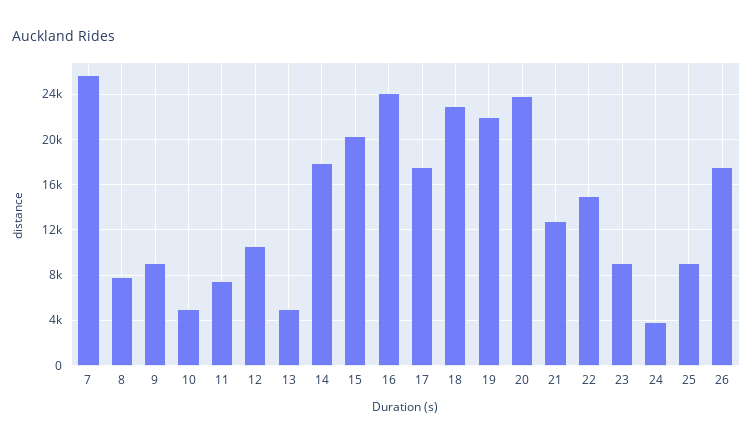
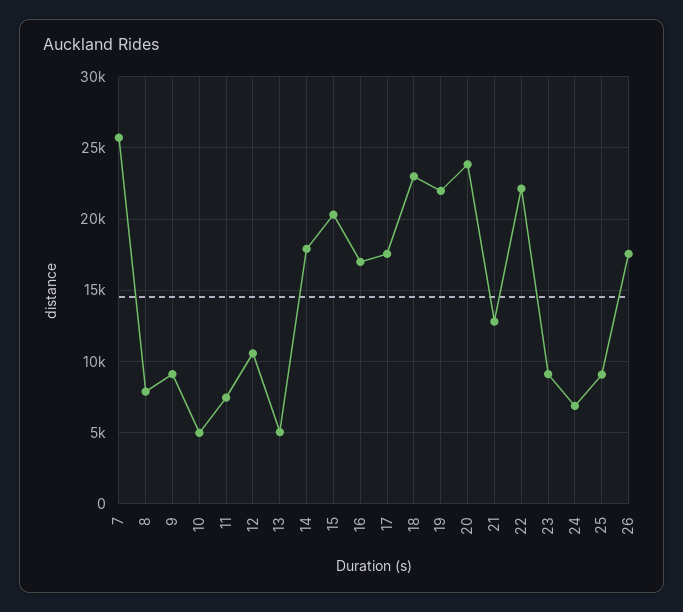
16: 24000 -> 17000
22: 15000 -> 22000
24: 4000 -> 7000

